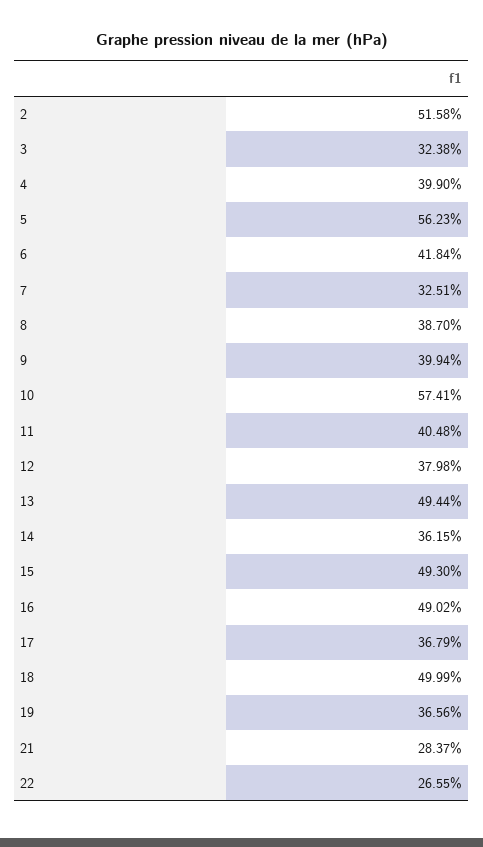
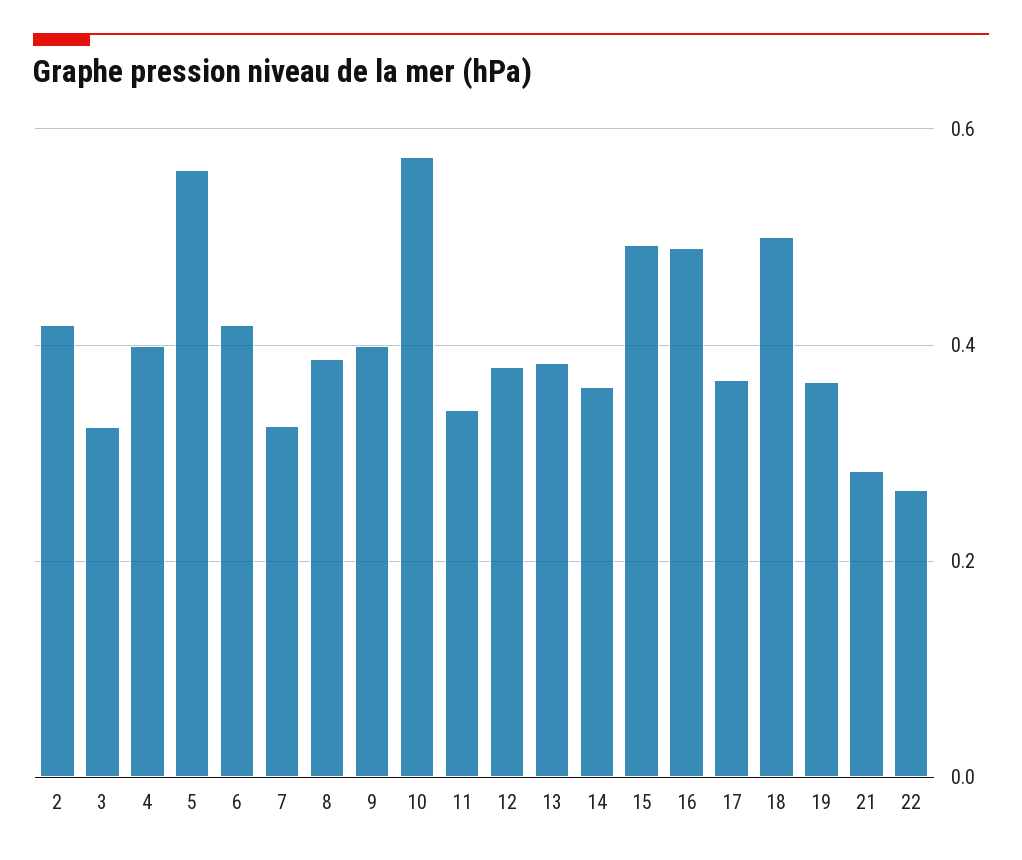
2: 0.5158 -> 0.42
11: 0.4048 -> 0.34
13: 0.4944 -> 0.38

